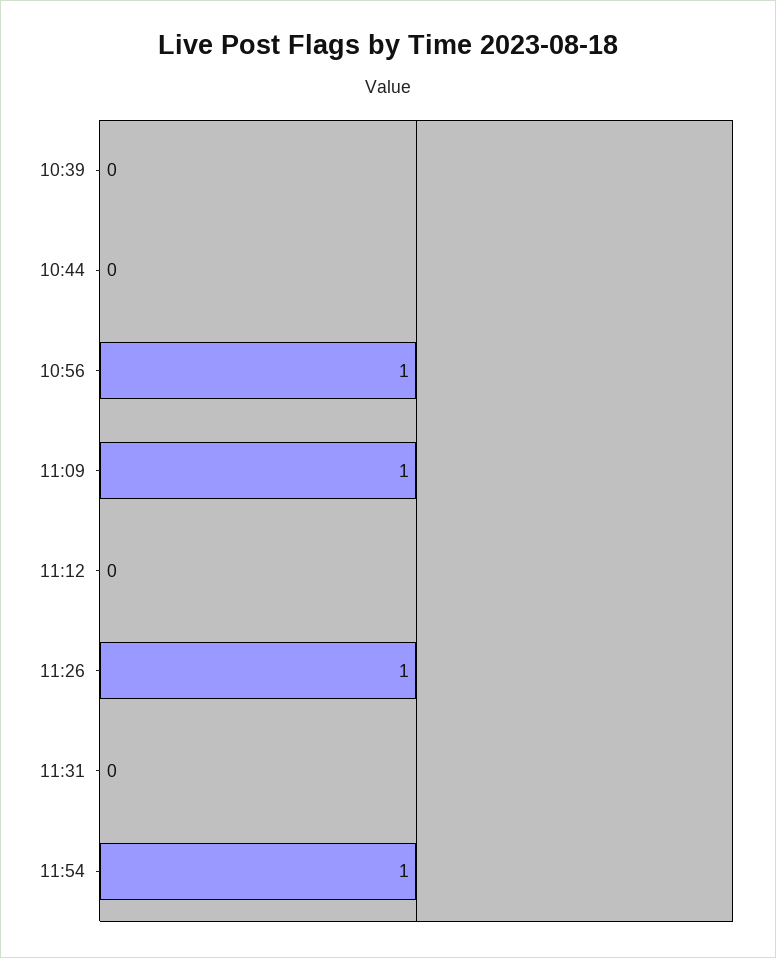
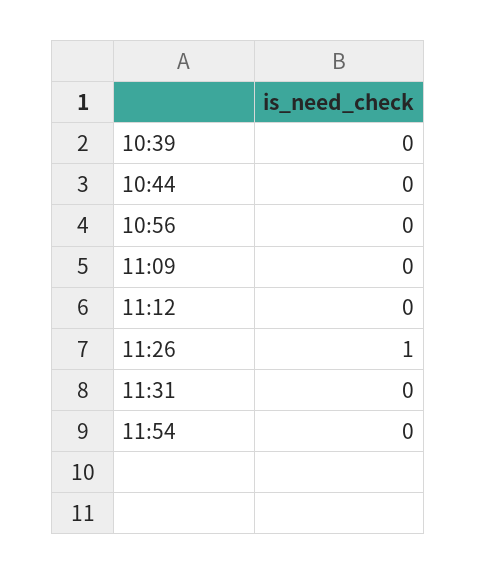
10:56: 1 -> 0
11:09: 1 -> 0
11:54: 1 -> 0

